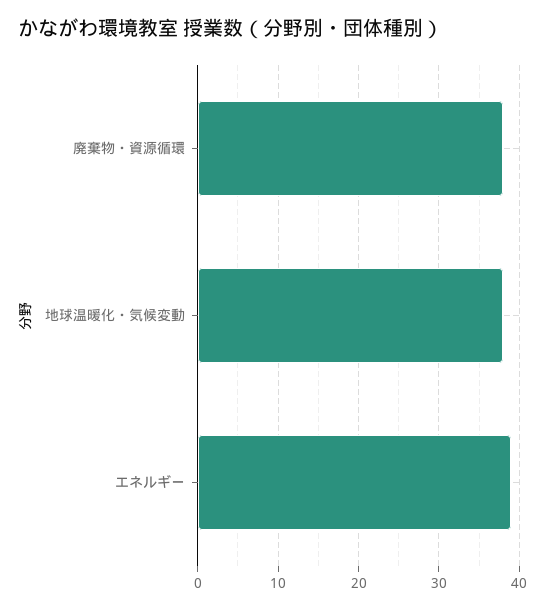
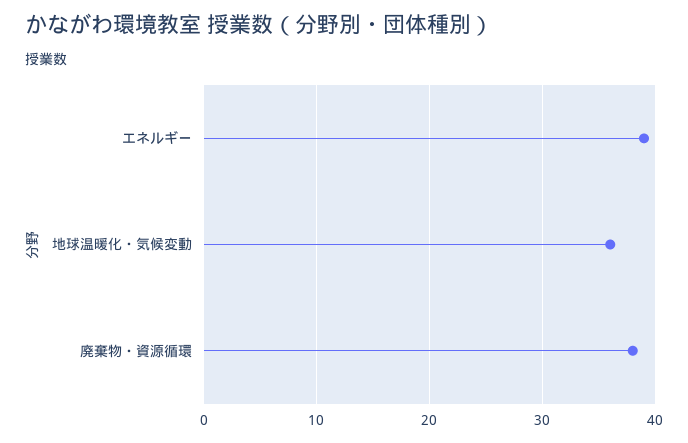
地球温暖化・気候変動: 38 -> 36

